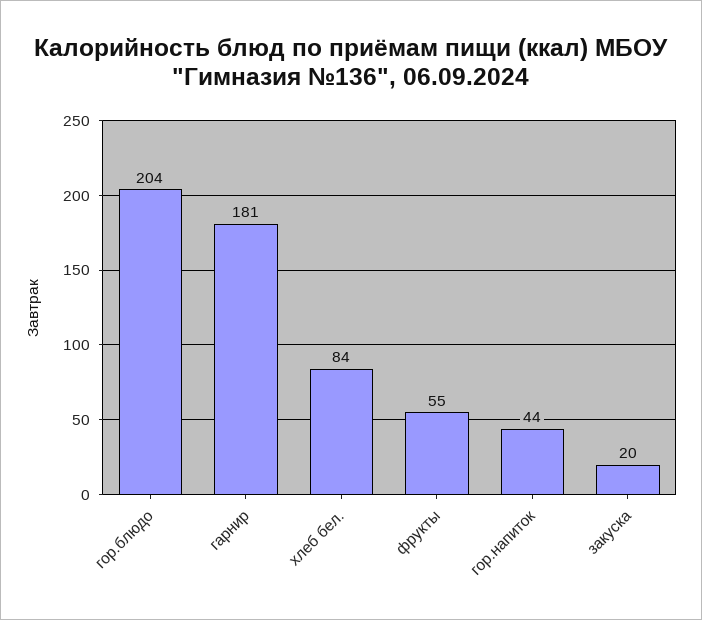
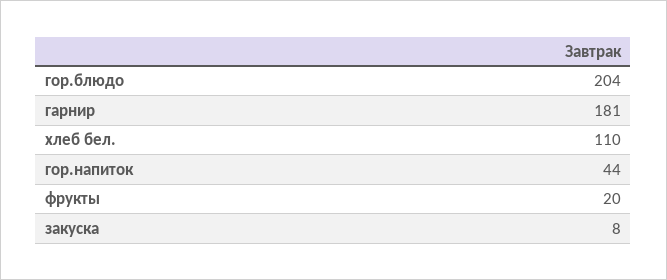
хлеб бел.: 84 -> 110
фрукты: 55 -> 20
закуска: 20 -> 8

